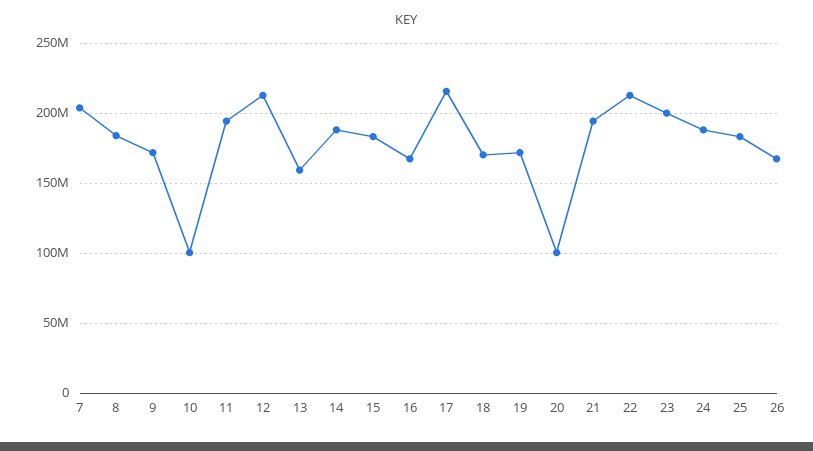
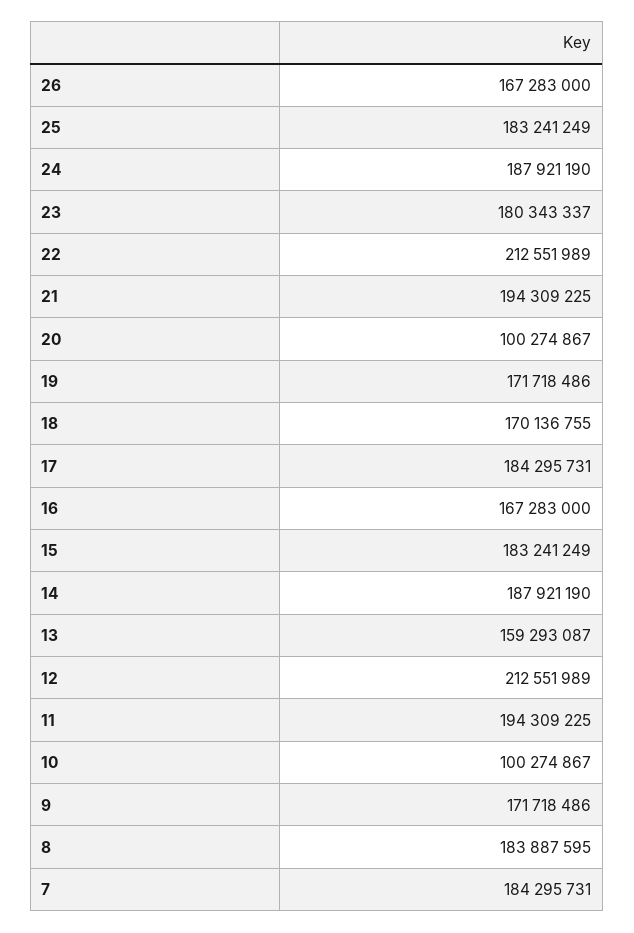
7: 205000000 -> 184295731
17: 215000000 -> 184295731
23: 200000000 -> 180343337

